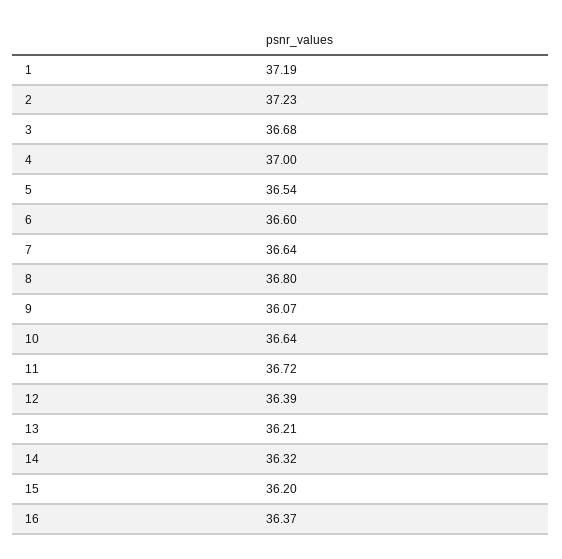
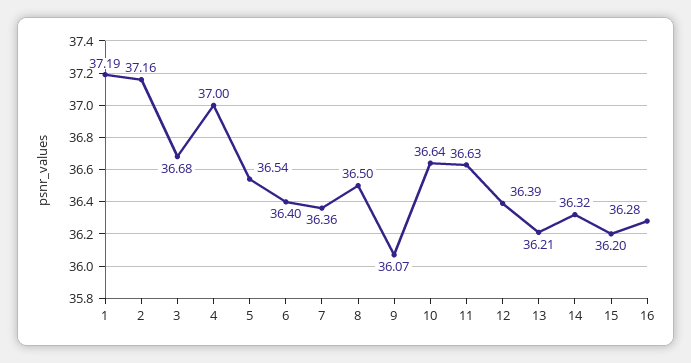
2: 37.23 -> 37.16
6: 36.6 -> 36.4
7: 36.64 -> 36.36
8: 36.8 -> 36.5
11: 36.72 -> 36.63
16: 36.37 -> 36.28

